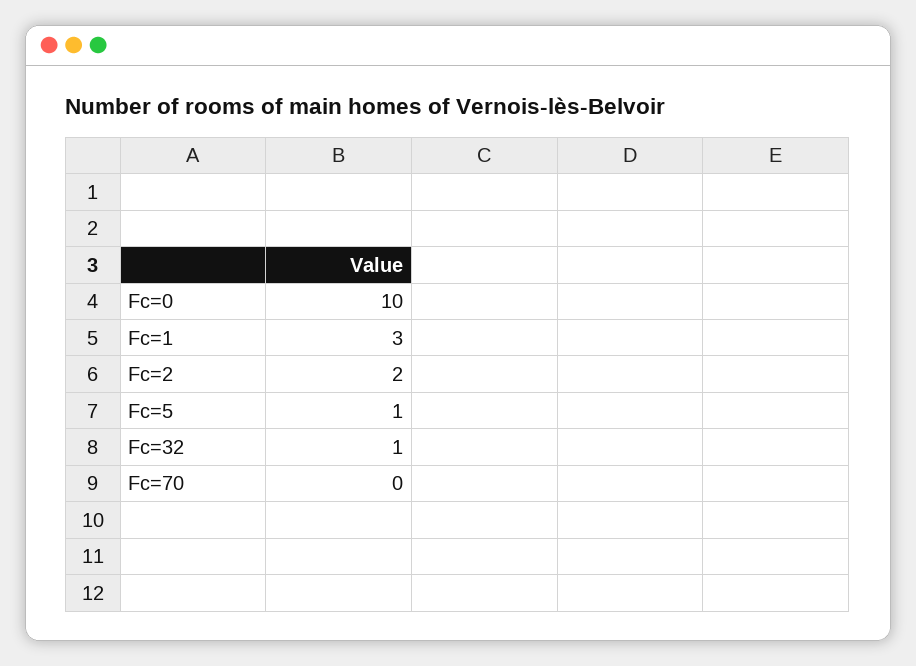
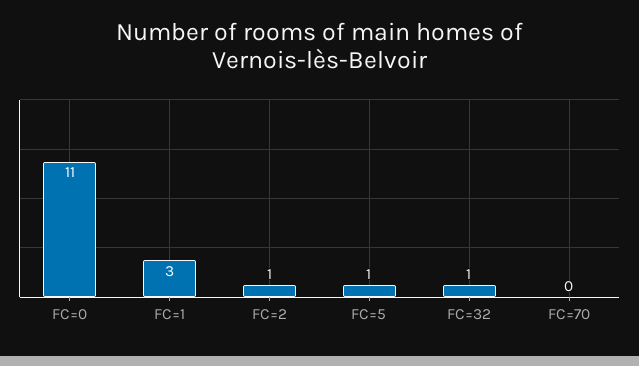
Fc=0: 10 -> 11
Fc=2: 2 -> 1

